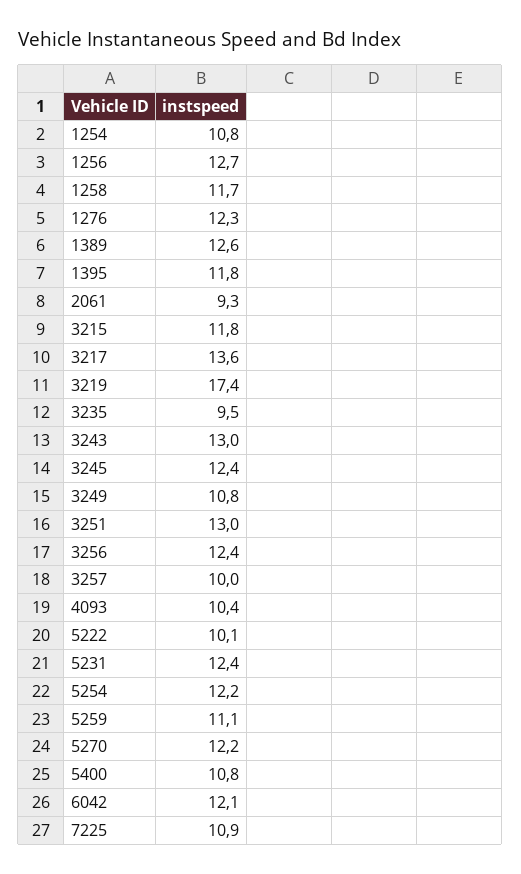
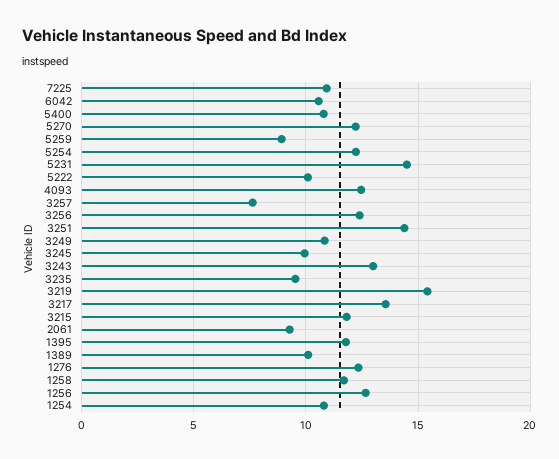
1389: 12.6 -> 10
3219: 17.4 -> 15.5
3245: 12.4 -> 10
3251: 13 -> 14.5
3257: 10 -> 7.5
4093: 10.4 -> 12.5
5231: 12.4 -> 14.5
5259: 11.1 -> 9
6042: 12.1 -> 10.5

